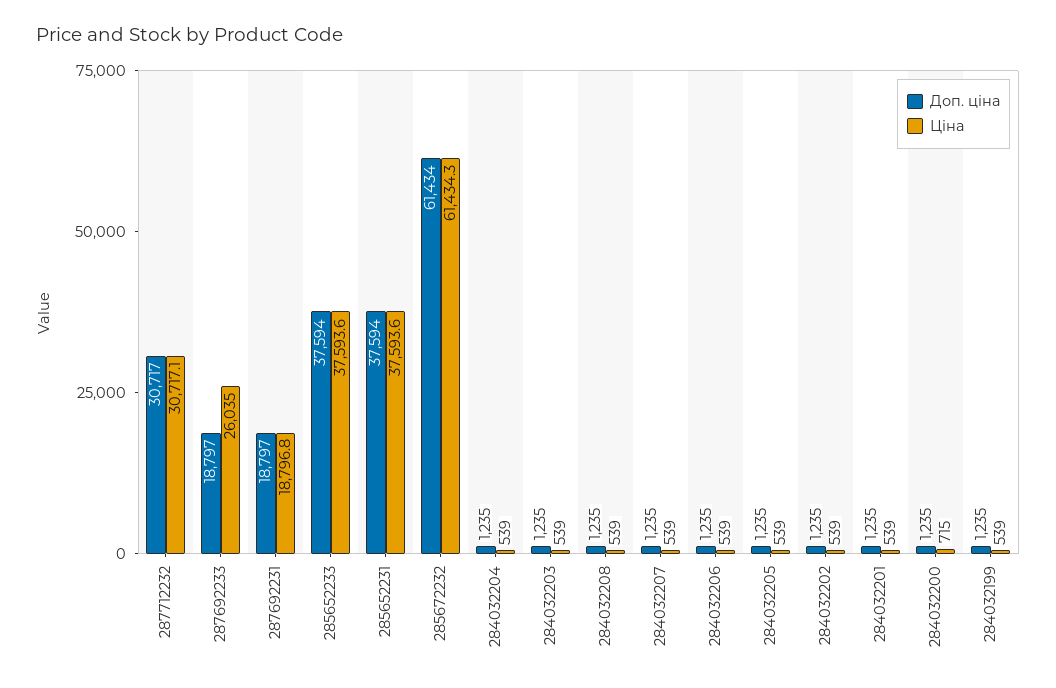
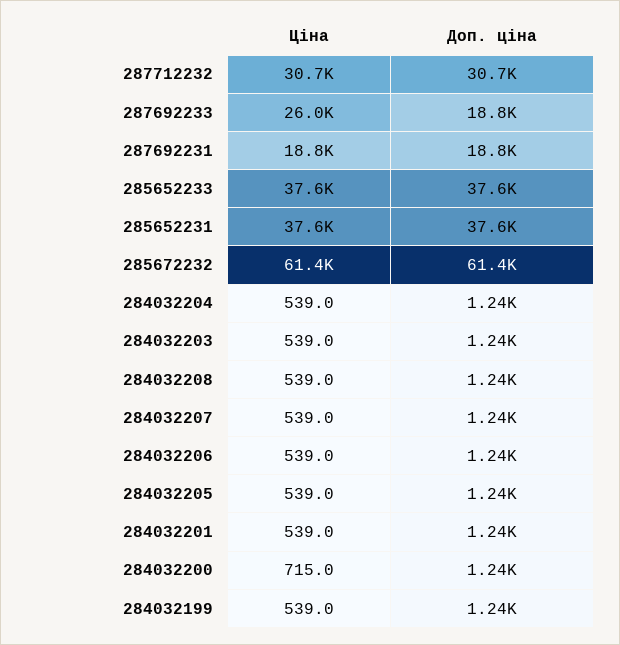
Доп. ціна, 284032202: 1235 -> none
Ціна, 284032202: 539 -> none

